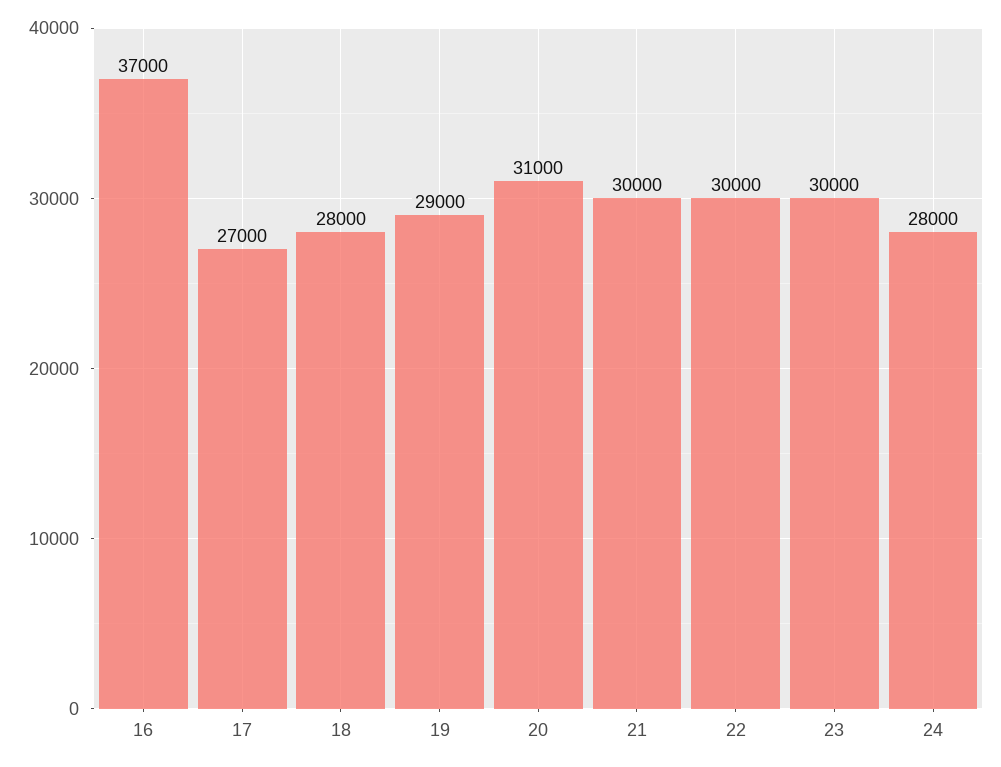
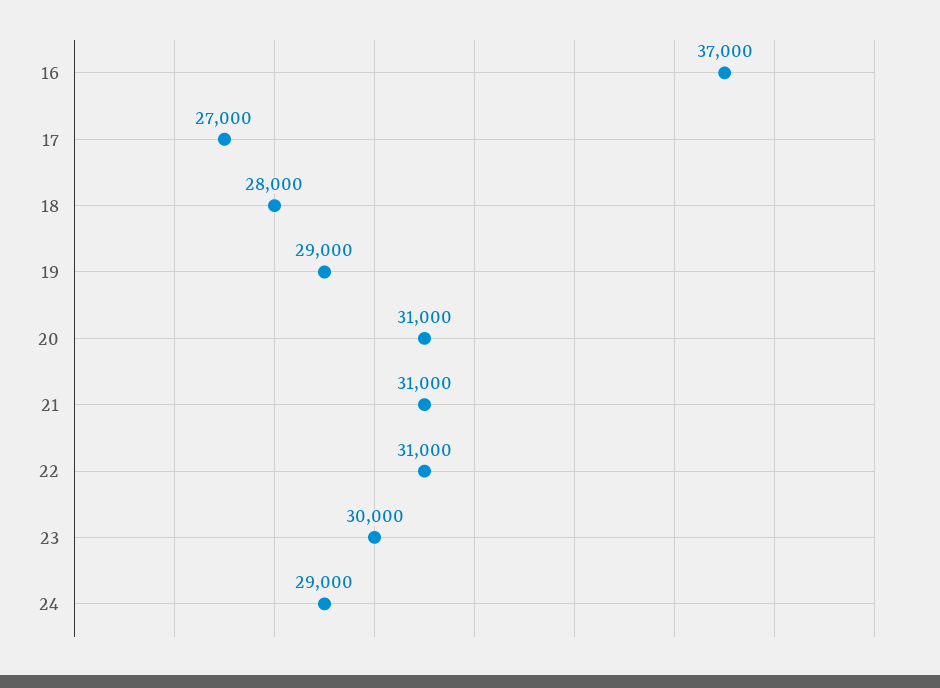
21: 30000 -> 31000
22: 30000 -> 31000
24: 28000 -> 29000

